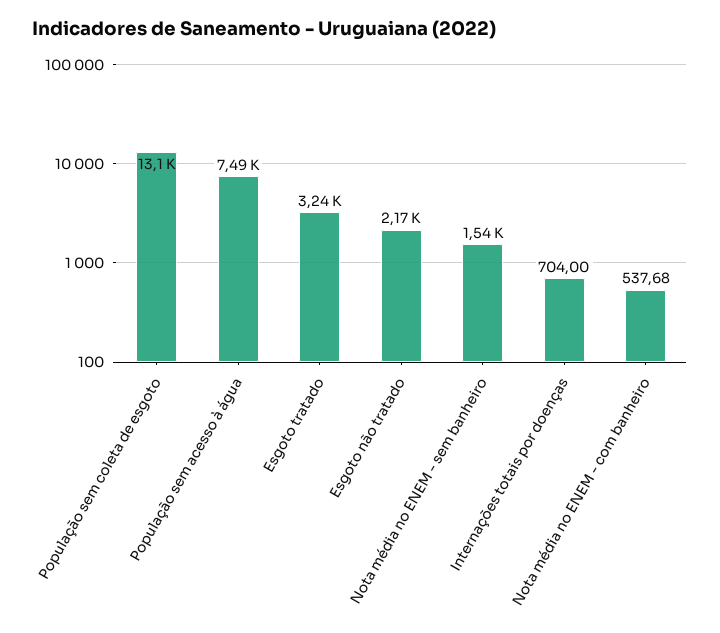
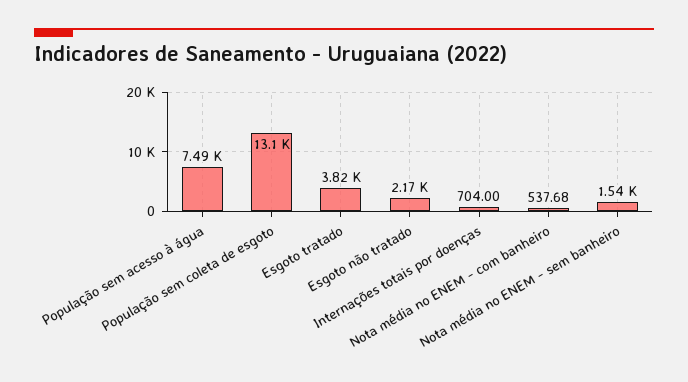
Esgoto tratado: 3240 -> 3820

